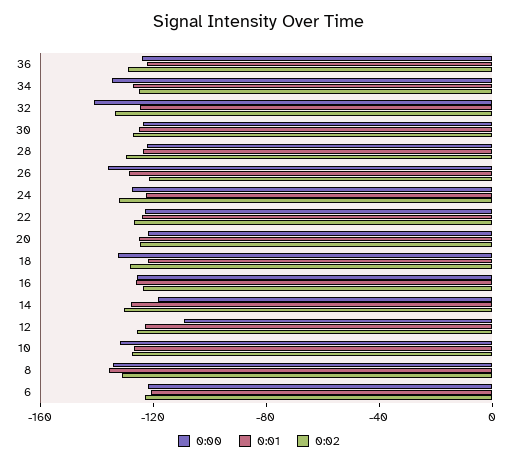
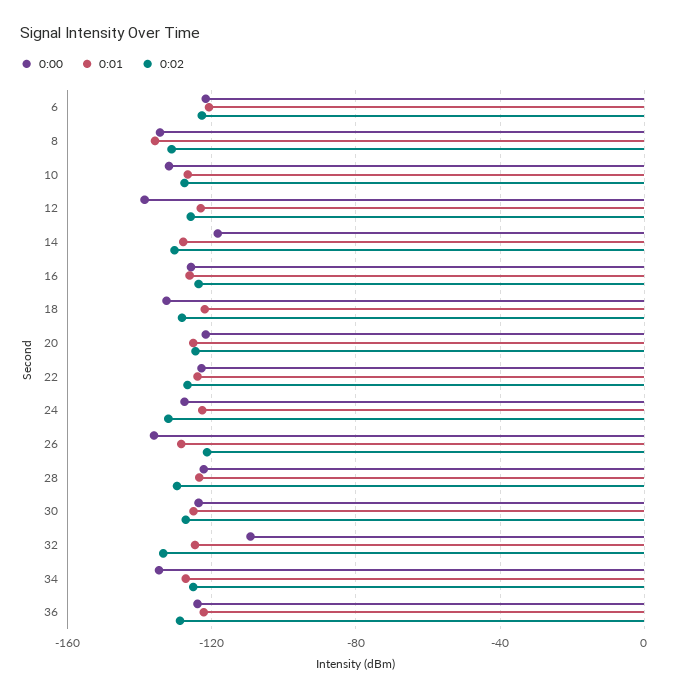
0:00, 32: -140 -> -110
0:00, 12: -110 -> -140

